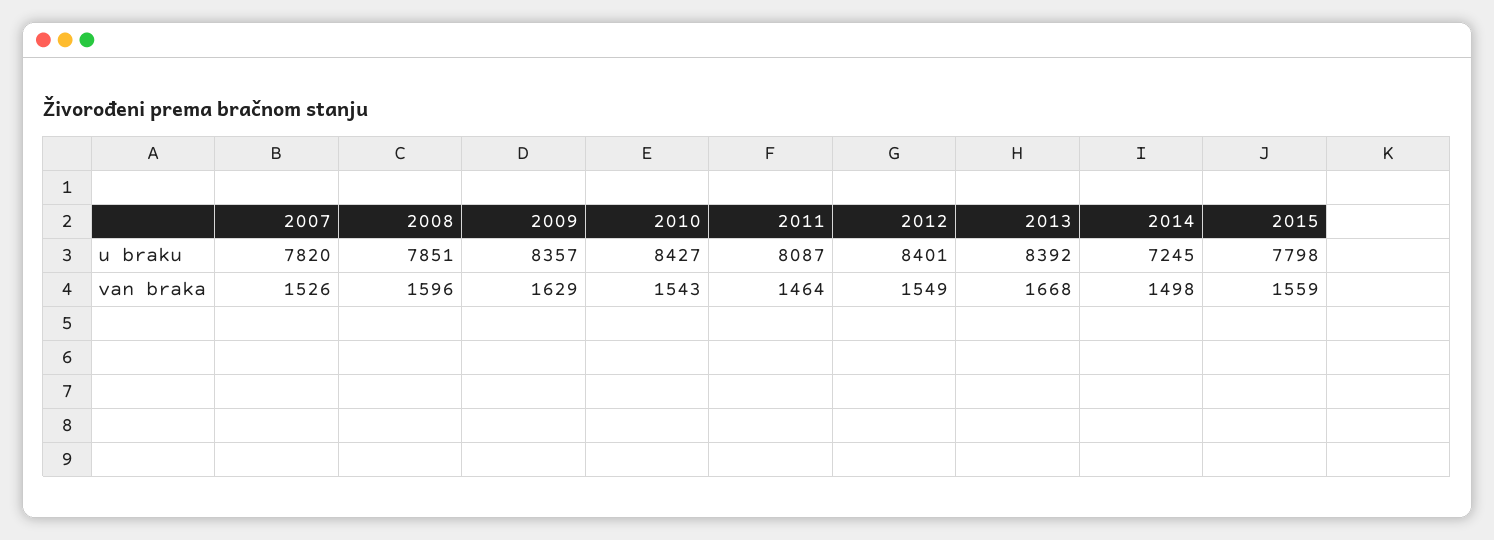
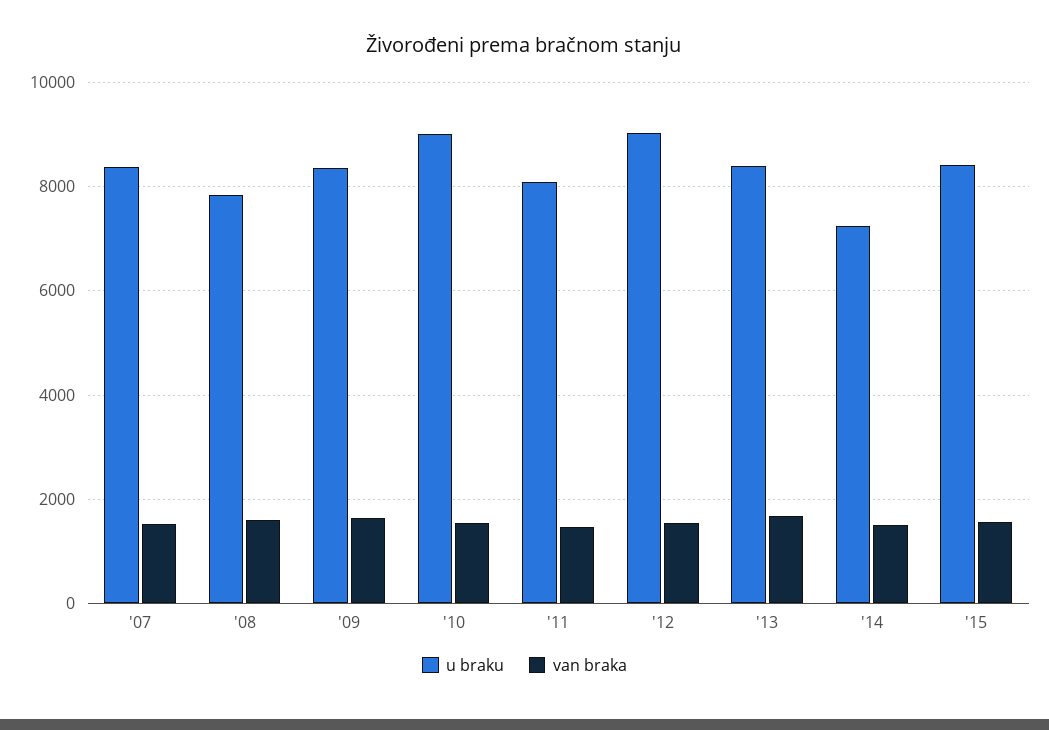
u braku, 2007: 7820 -> 8400
u braku, 2010: 8427 -> 9000
u braku, 2012: 8401 -> 9000
u braku, 2015: 7798 -> 8400

